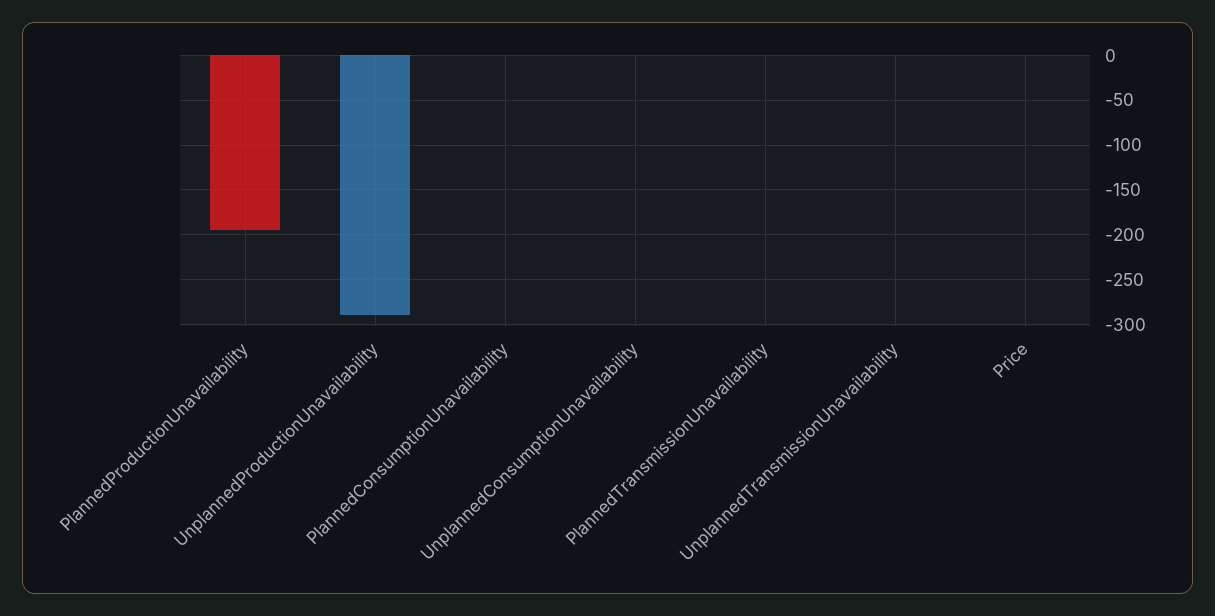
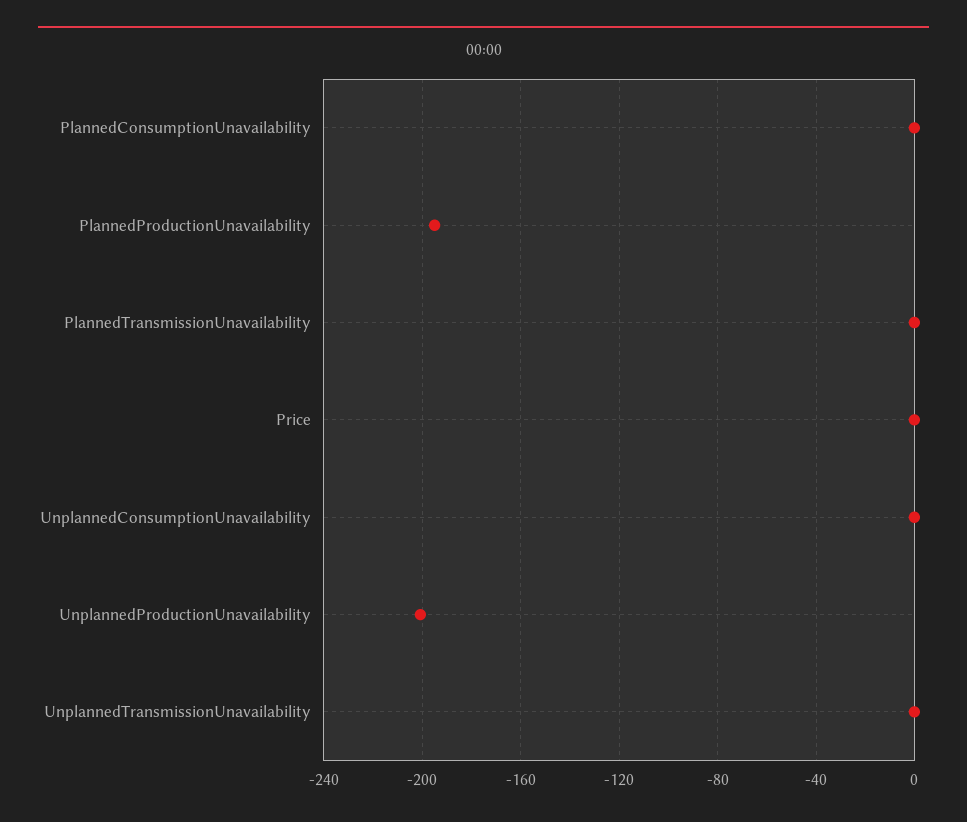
UnplannedProductionUnavailability: -290 -> -200

